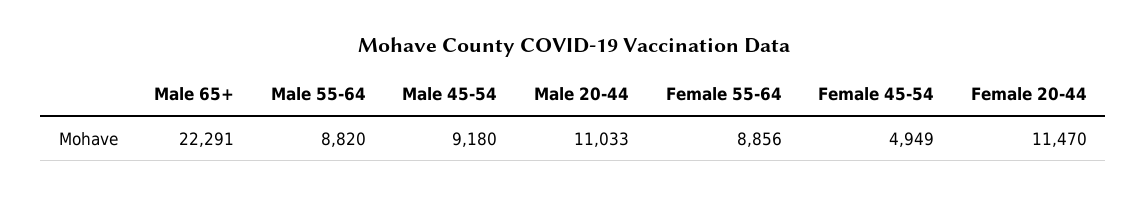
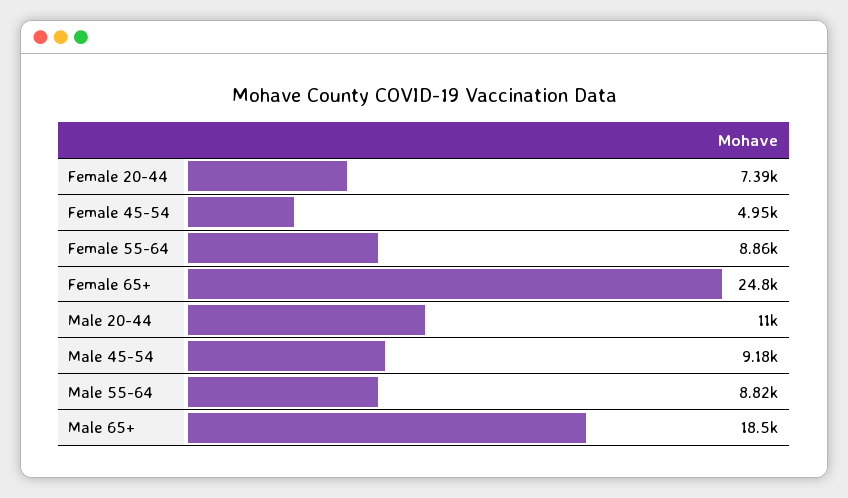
Male 65+: 22291 -> 18500
Female 20-44: 11470 -> 7390
Female 65+: none -> 24800

